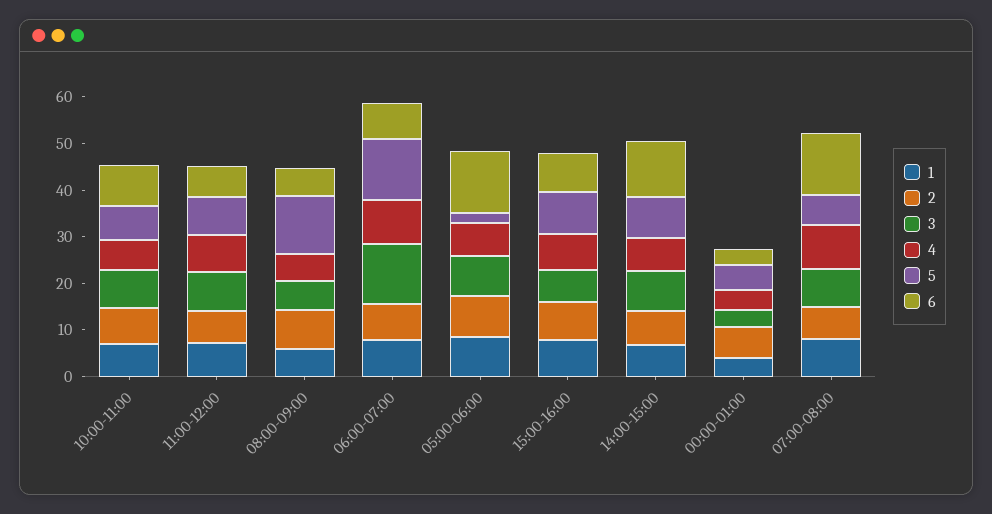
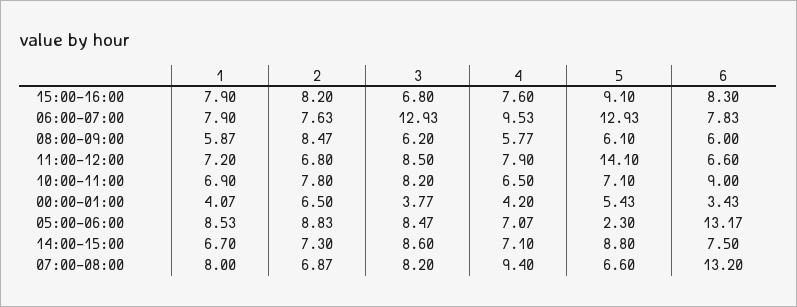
5, 11:00-12:00: 8 -> 14.1
5, 08:00-09:00: 12 -> 6.1
6, 14:00-15:00: 12 -> 7.5

